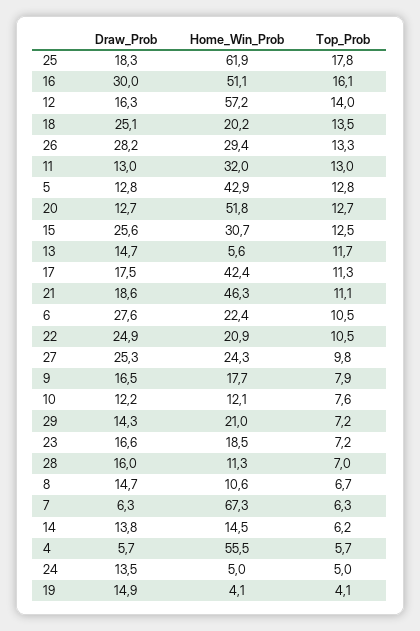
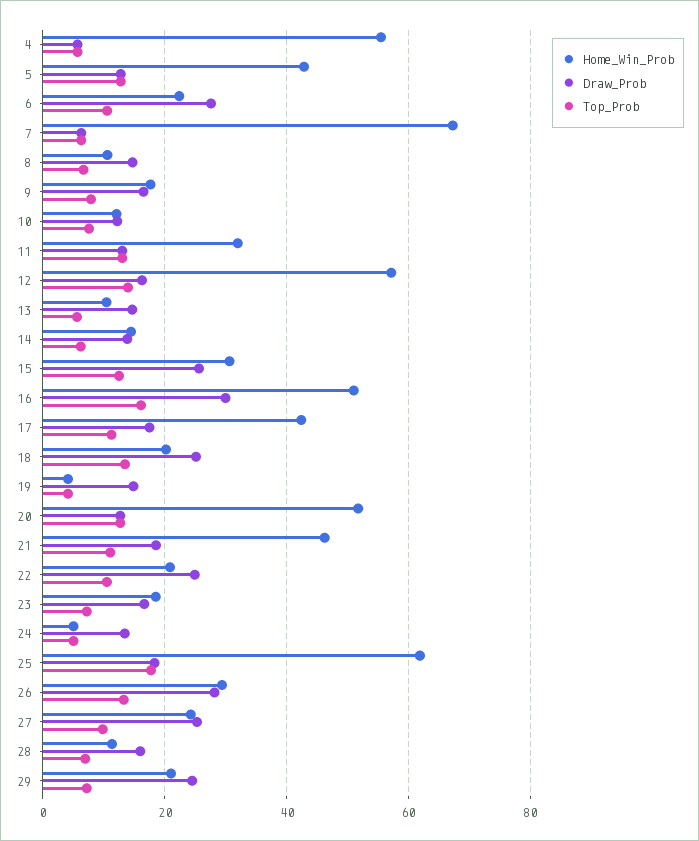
Home_Win_Prob, 13: 5.6 -> 10
Top_Prob, 13: 11.7 -> 6
Draw_Prob, 29: 14.3 -> 24

